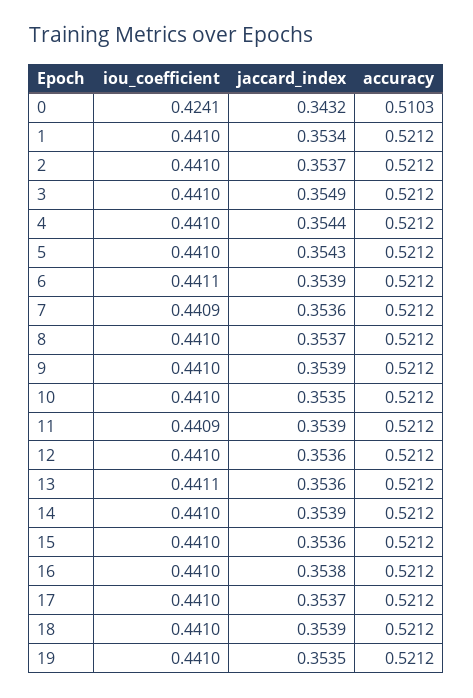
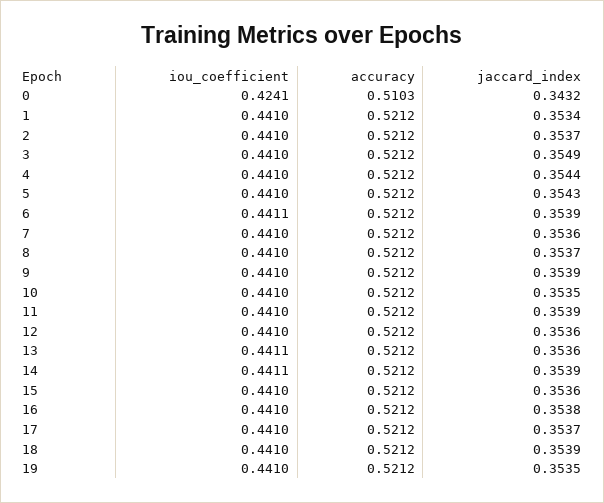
iou_coefficient, 7: 0.4409 -> 0.441
iou_coefficient, 11: 0.4409 -> 0.441
iou_coefficient, 14: 0.441 -> 0.4411

